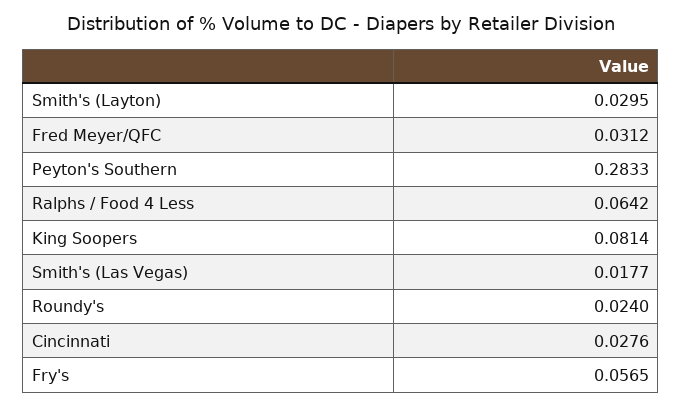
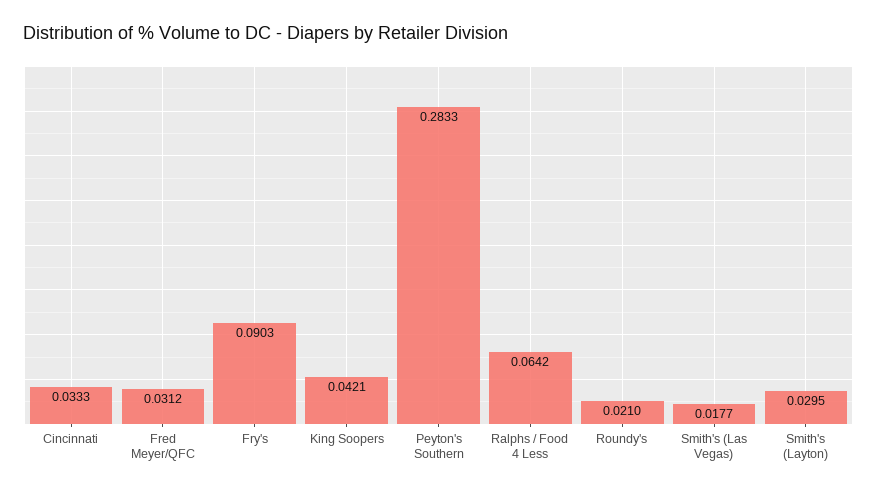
King Soopers: 0.0814 -> 0.0421
Roundy's: 0.024 -> 0.021
Cincinnati: 0.0276 -> 0.0333
Fry's: 0.0565 -> 0.0903

